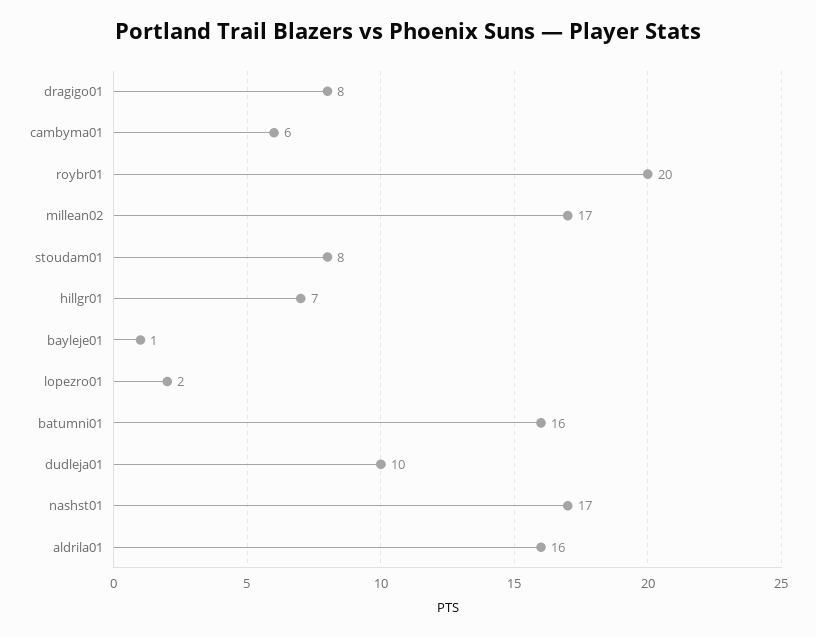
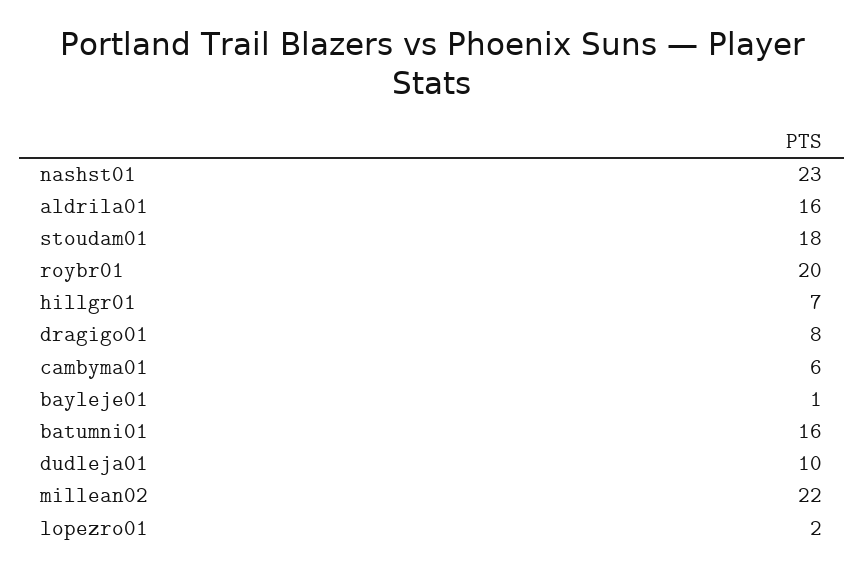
millean02: 17 -> 22
stoudam01: 8 -> 18
nashst01: 17 -> 23

